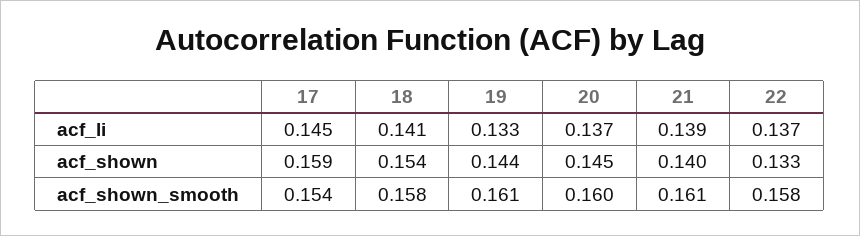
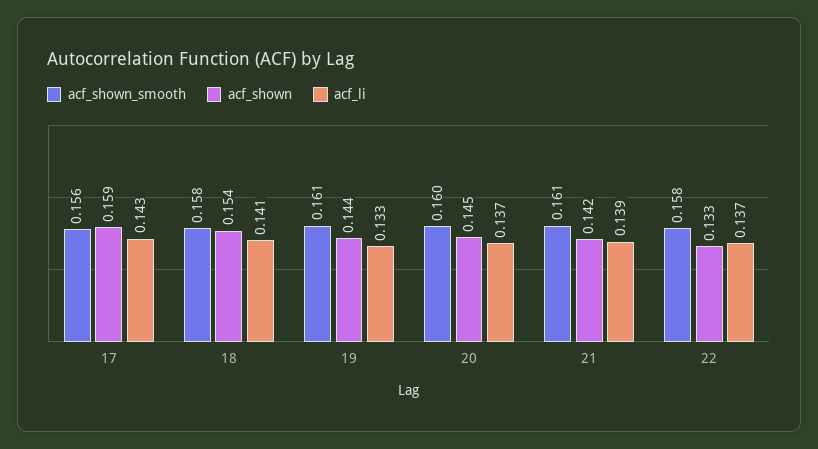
acf_li, 17: 0.145 -> 0.143
acf_shown, 21: 0.14 -> 0.142
acf_shown_smooth, 17: 0.154 -> 0.156

